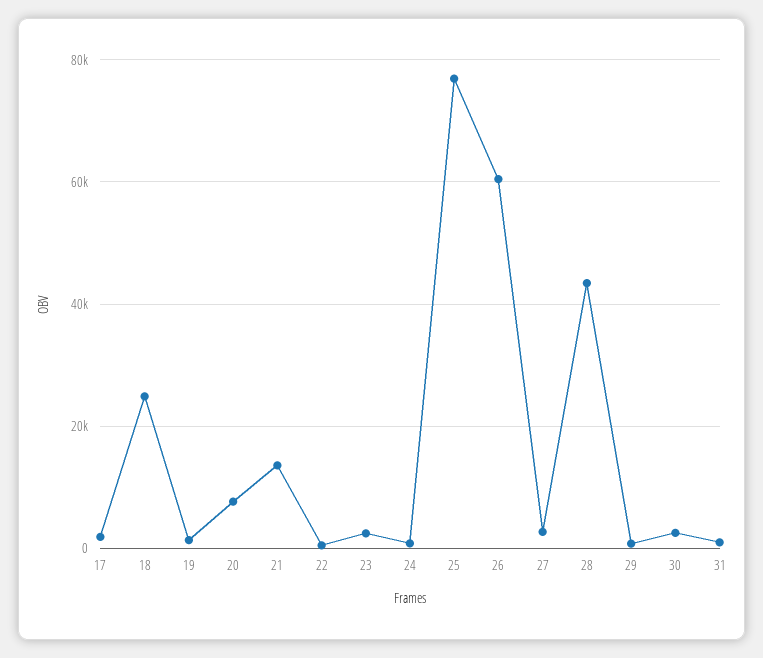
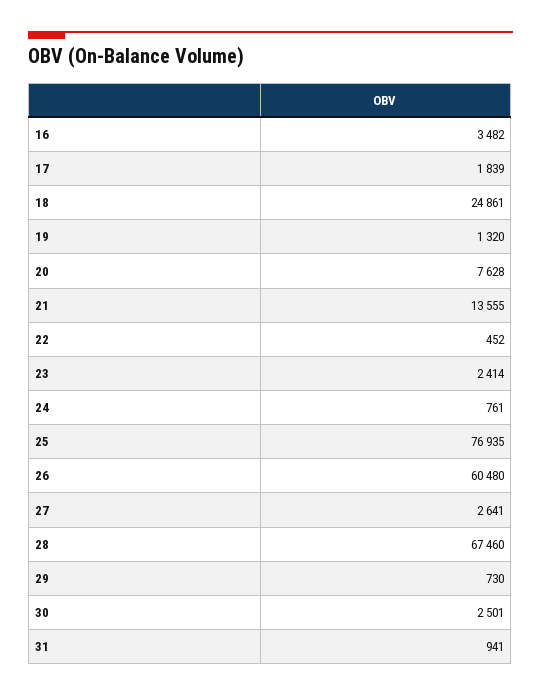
28: 44000 -> 67460
16: none -> 3482

